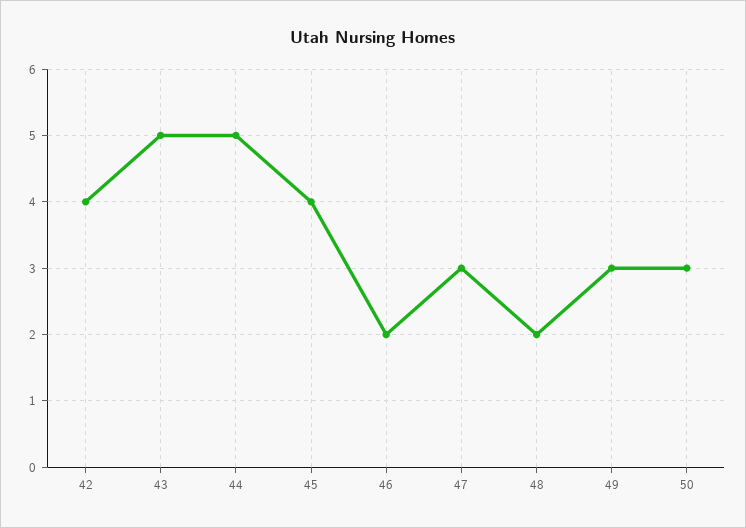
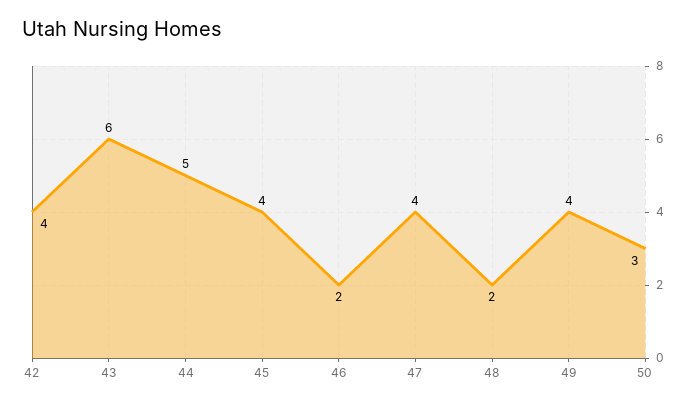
43: 5 -> 6
47: 3 -> 4
49: 3 -> 4

